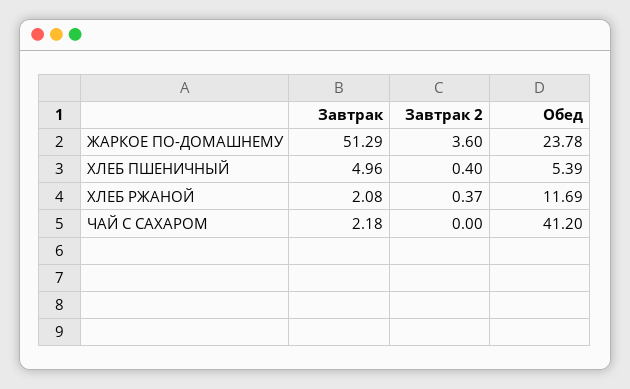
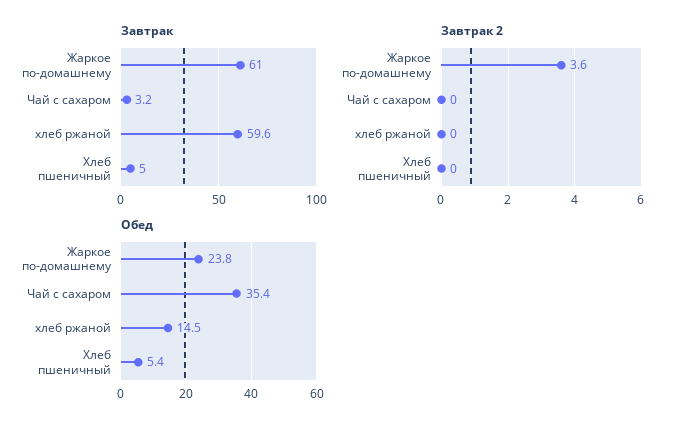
Завтрак, ЖАРКОЕ ПО-ДОМАШНЕМУ: 51.29 -> 61
Завтрак 2, ХЛЕБ ПШЕНИЧНЫЙ: 0.4 -> 0
Завтрак, ХЛЕБ РЖАНОЙ: 2.08 -> 59.6
Завтрак 2, ХЛЕБ РЖАНОЙ: 0.37 -> 0
Обед, ХЛЕБ РЖАНОЙ: 11.69 -> 14.5
Завтрак, ЧАЙ С САХАРОМ: 2.18 -> 3.2
Обед, ЧАЙ С САХАРОМ: 41.2 -> 35.4

